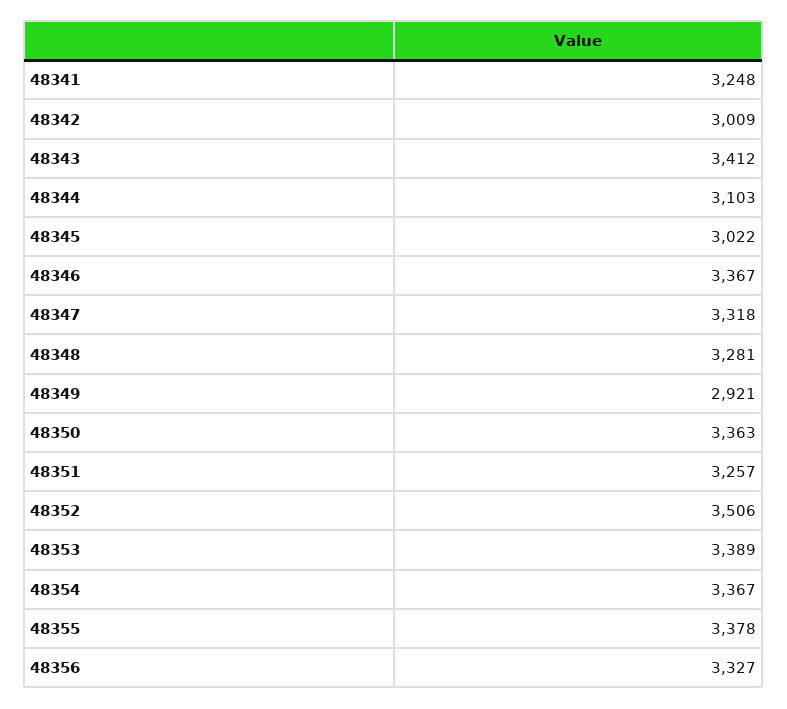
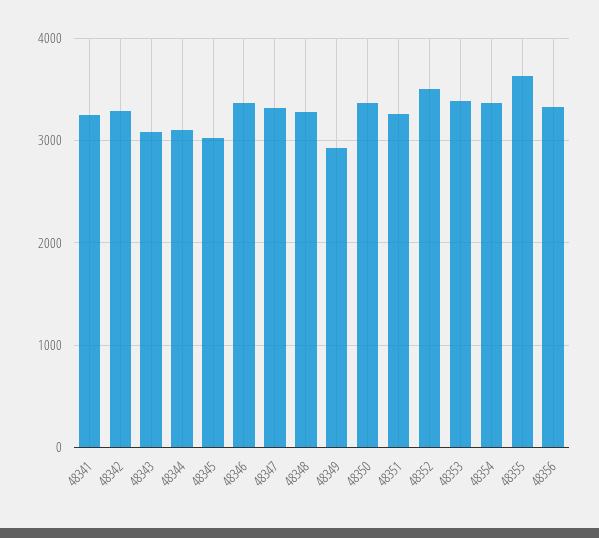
48342: 3009 -> 3300
48343: 3412 -> 3100
48355: 3378 -> 3600

